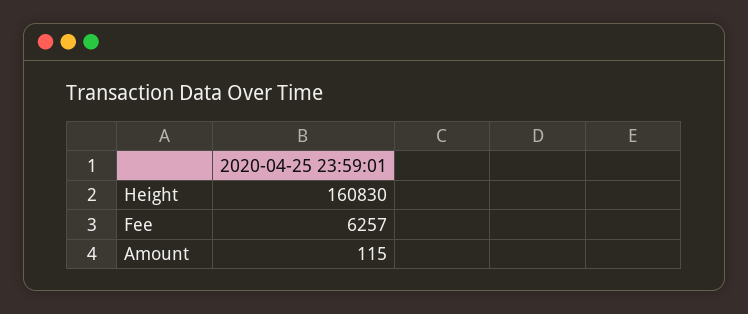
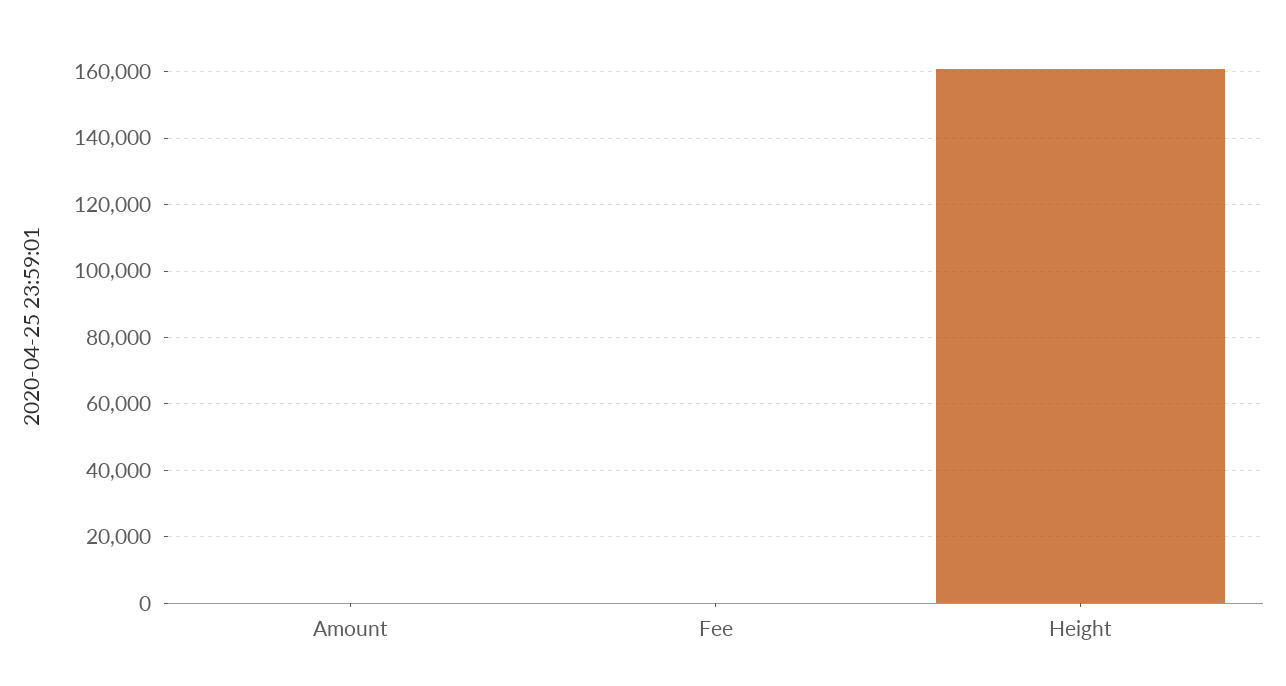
Fee: 6257 -> 0

